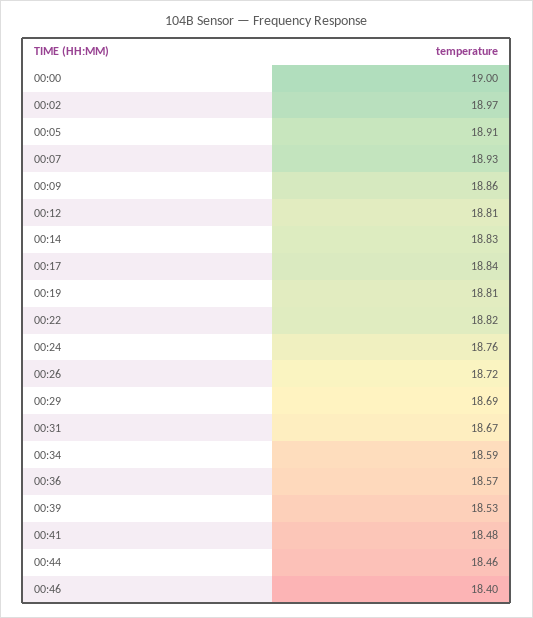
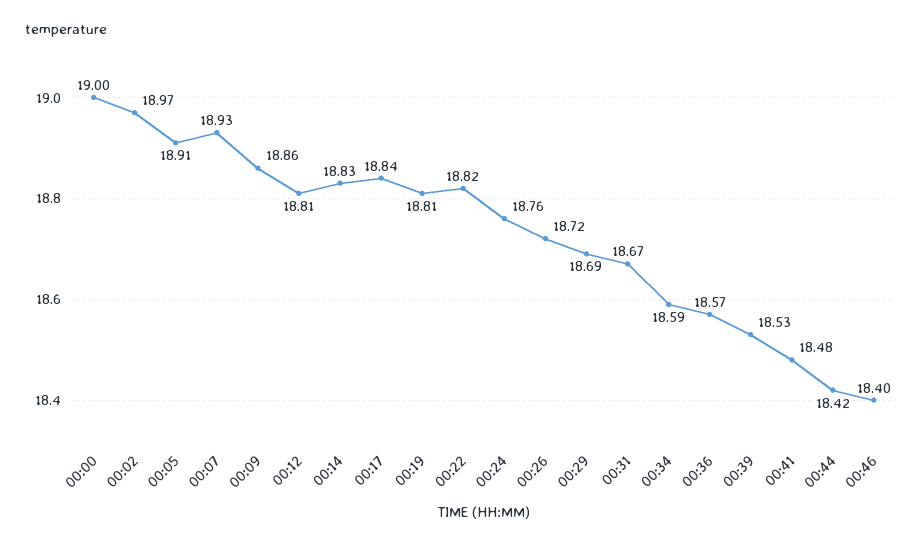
00:44: 18.46 -> 18.42

